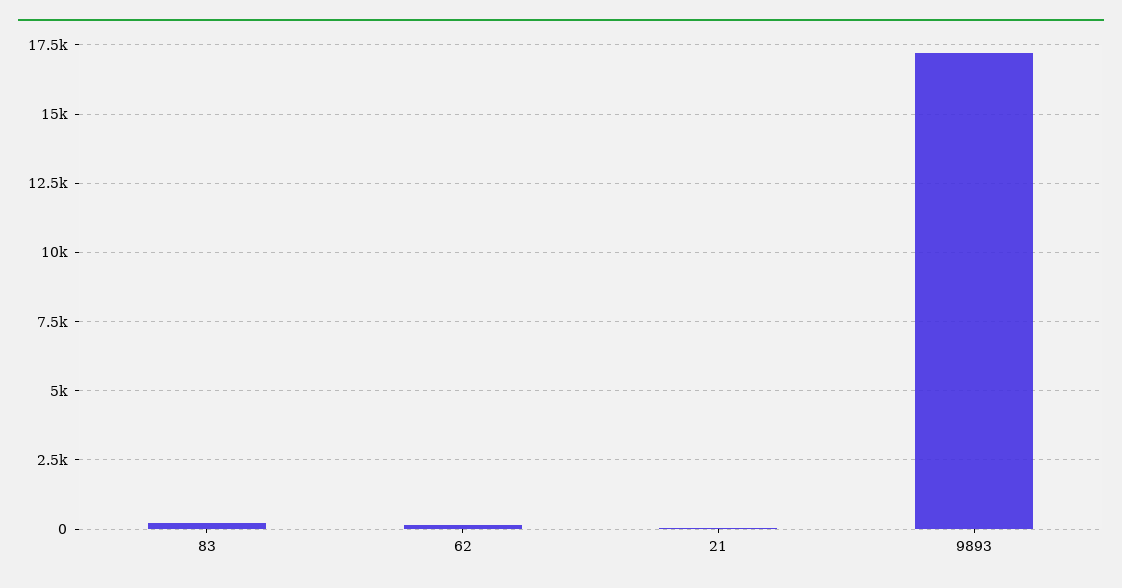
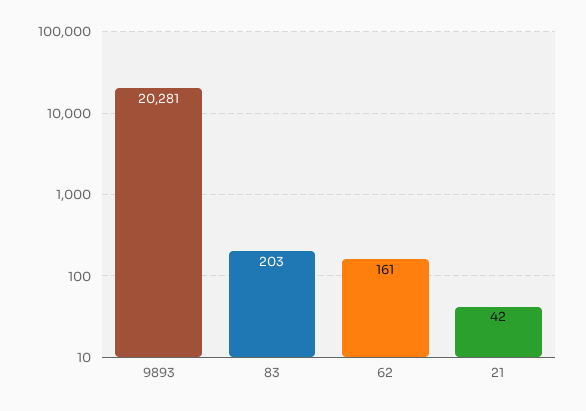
9893: 17250 -> 20281

